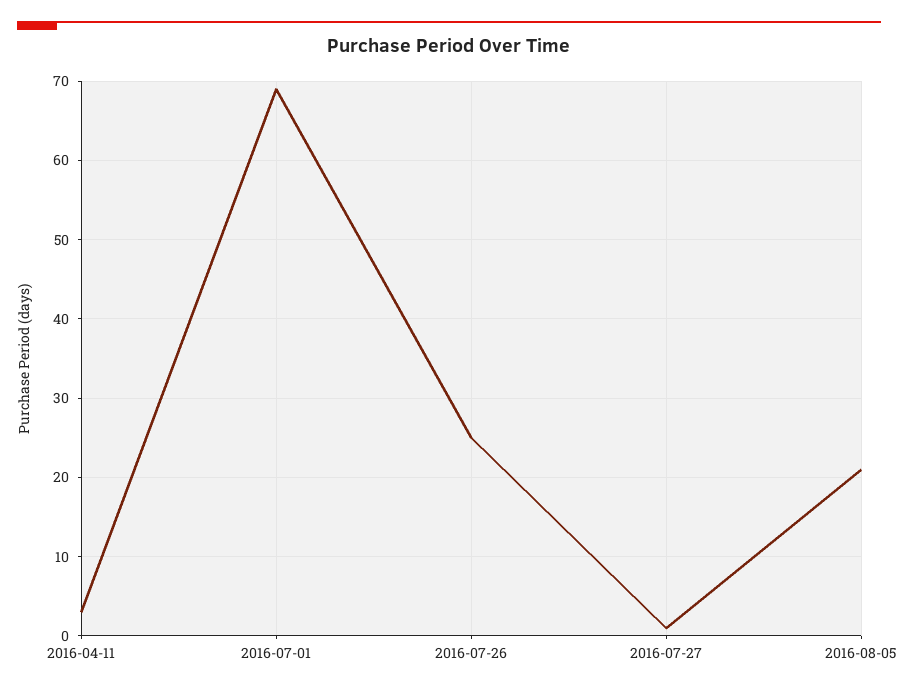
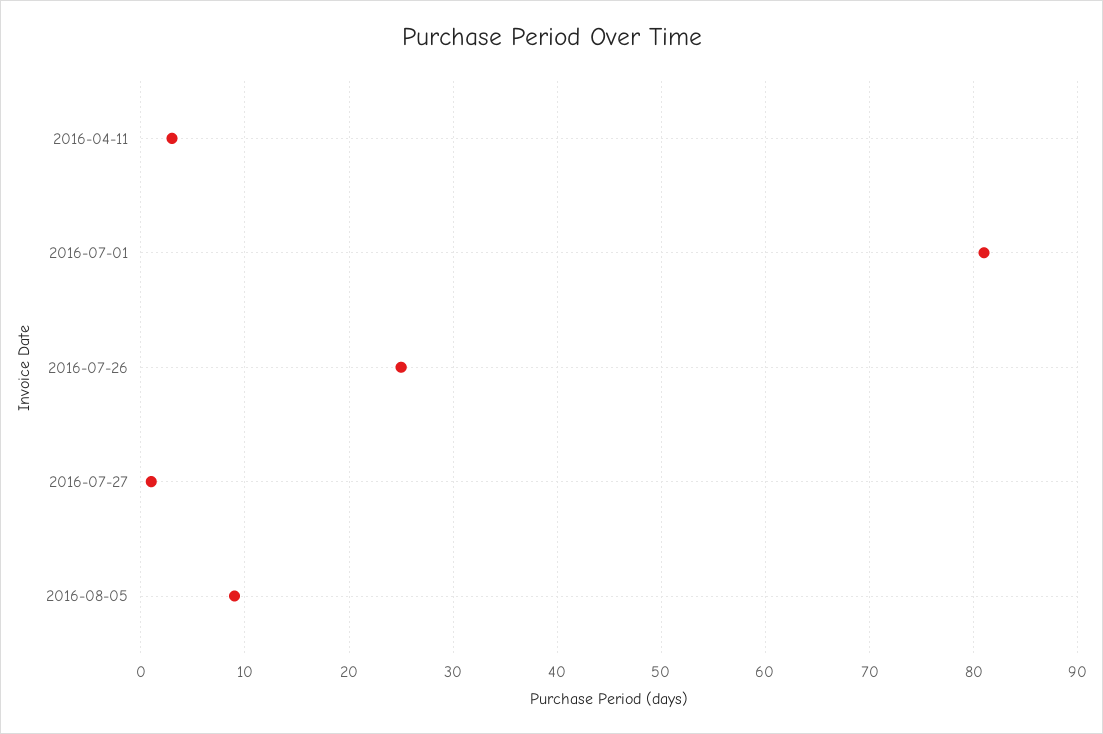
2016-07-01: 69 -> 81
2016-08-05: 21 -> 9

